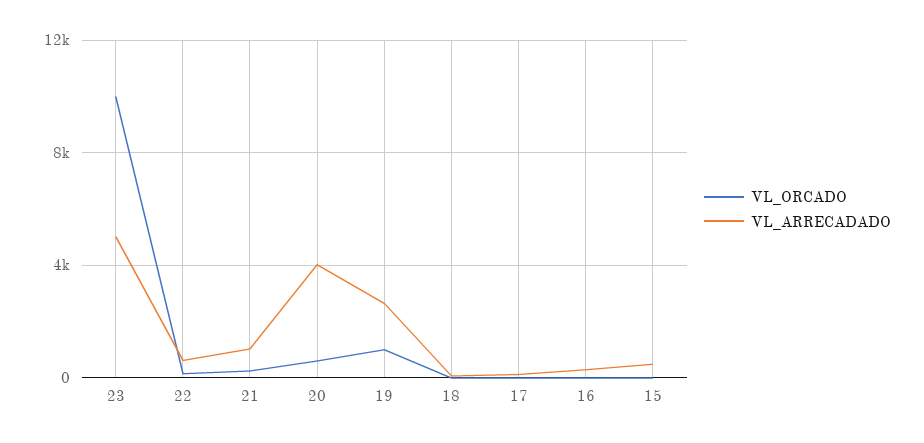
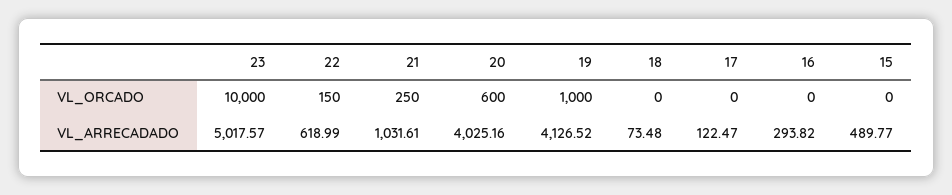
VL_ARRECADADO, 19: 2500 -> 4126.52

